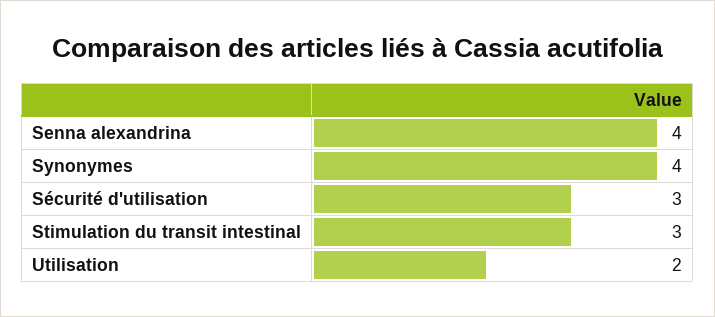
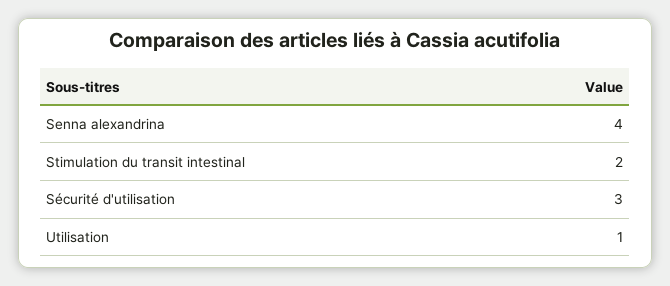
Synonymes: 4 -> none
Stimulation du transit intestinal: 3 -> 2
Utilisation: 2 -> 1

